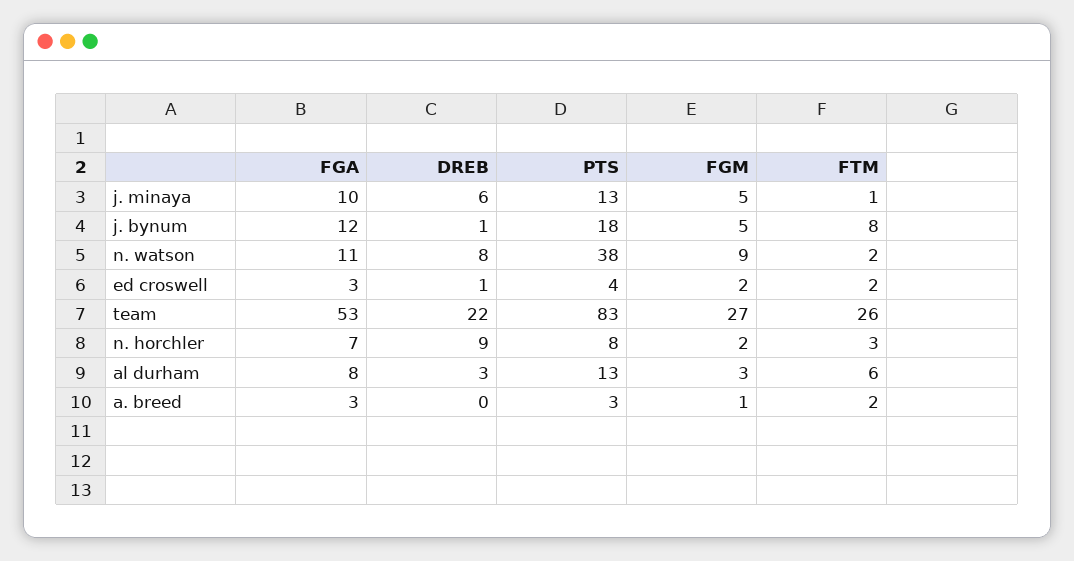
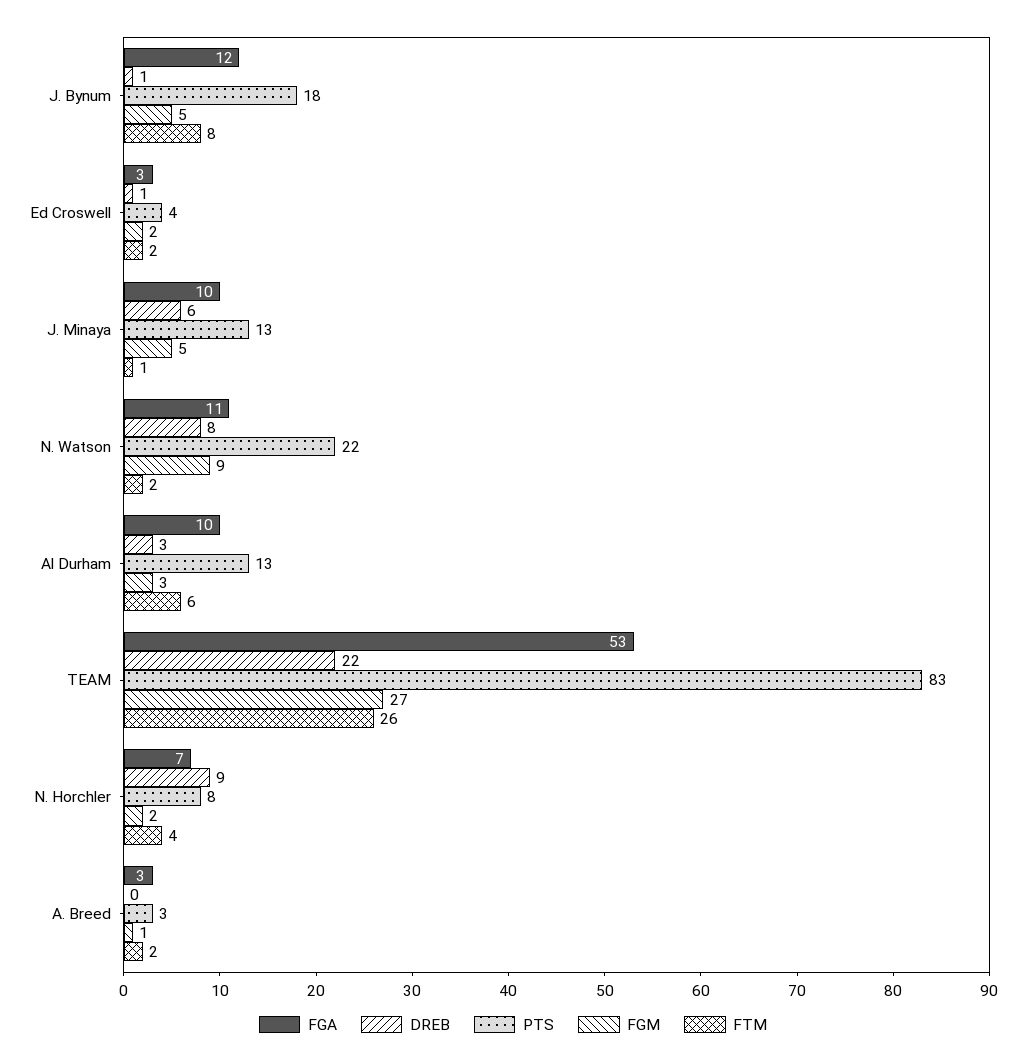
PTS, n. watson: 38 -> 22
FTM, n. horchler: 3 -> 4
FGA, al durham: 8 -> 10

